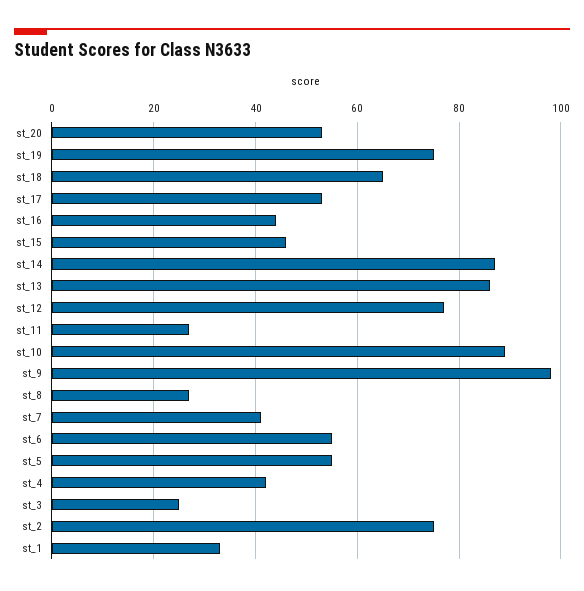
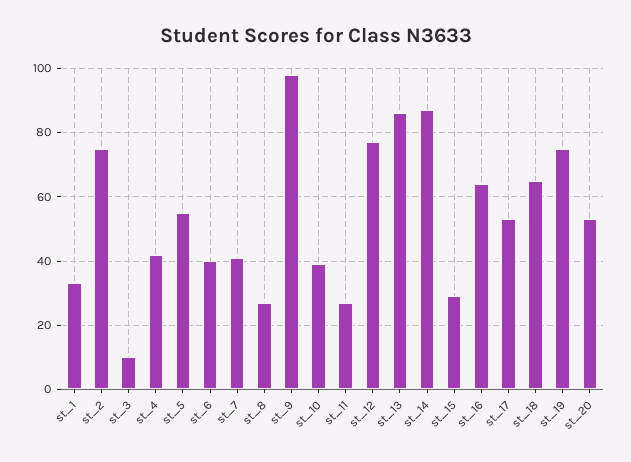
st_16: 45 -> 65
st_15: 45 -> 30
st_10: 90 -> 40
st_6: 55 -> 40
st_3: 25 -> 10

